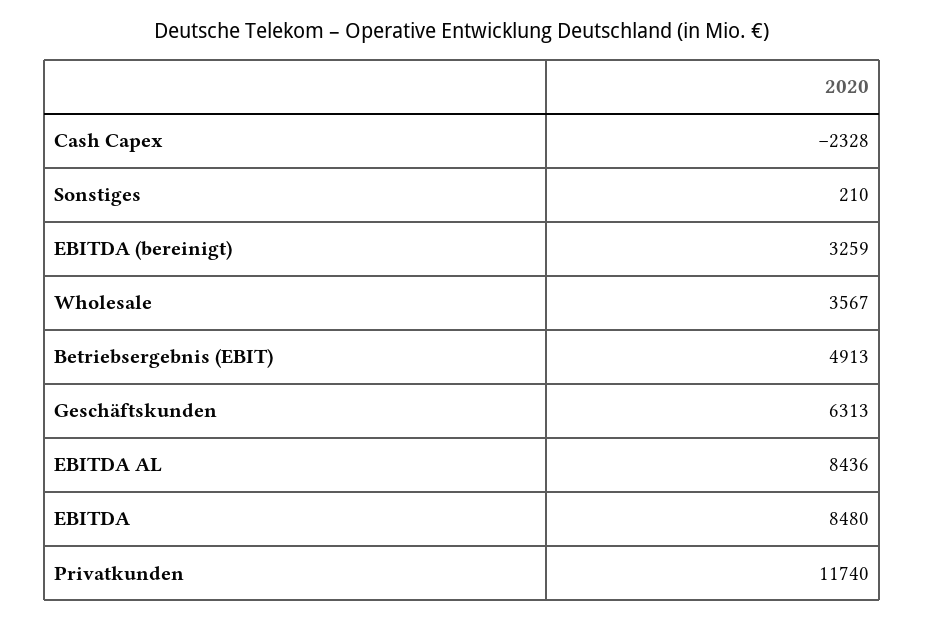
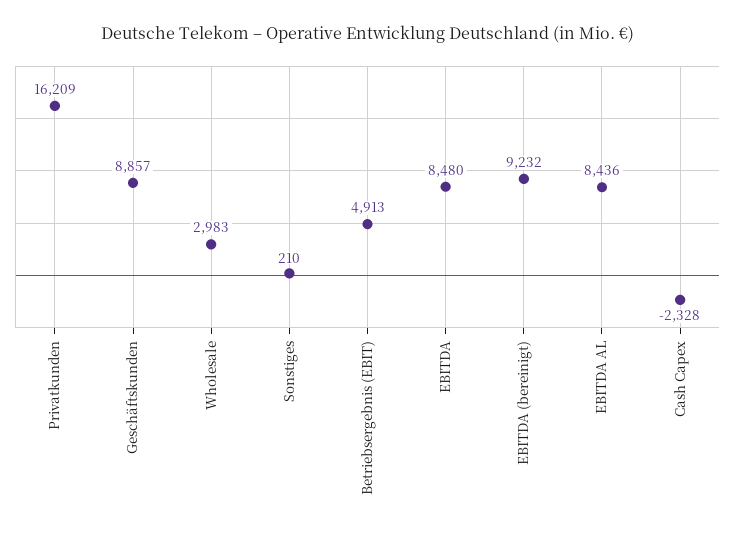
EBITDA (bereinigt): 3259 -> 9232
Wholesale: 3567 -> 2983
Geschäftskunden: 6313 -> 8857
Privatkunden: 11740 -> 16209

